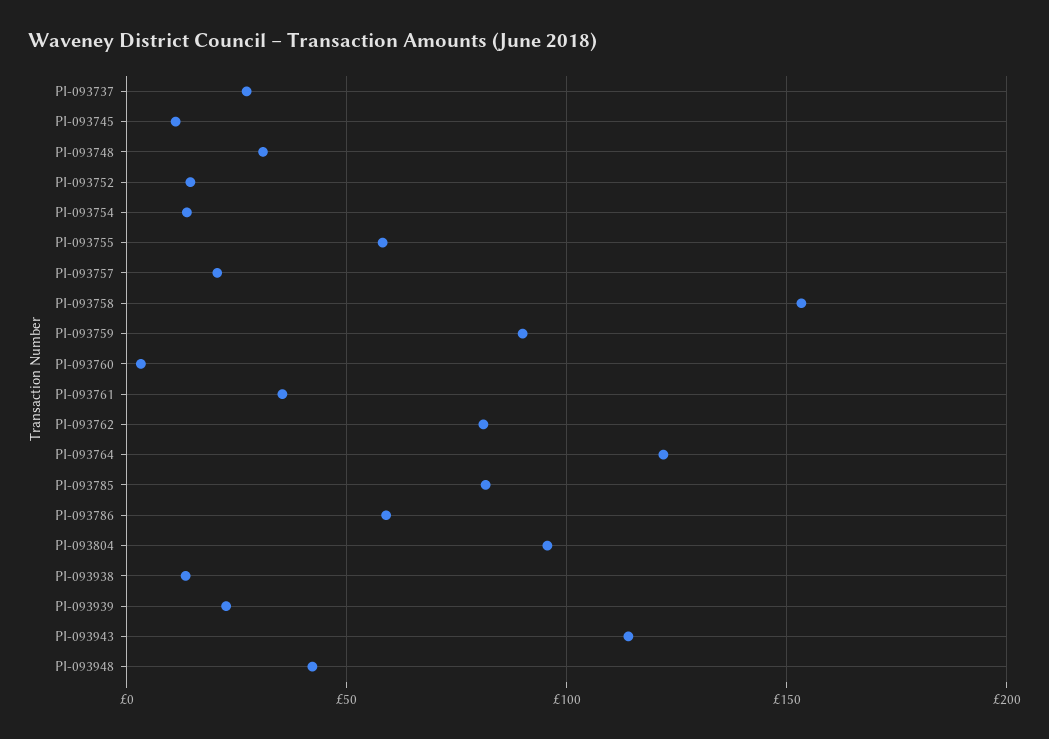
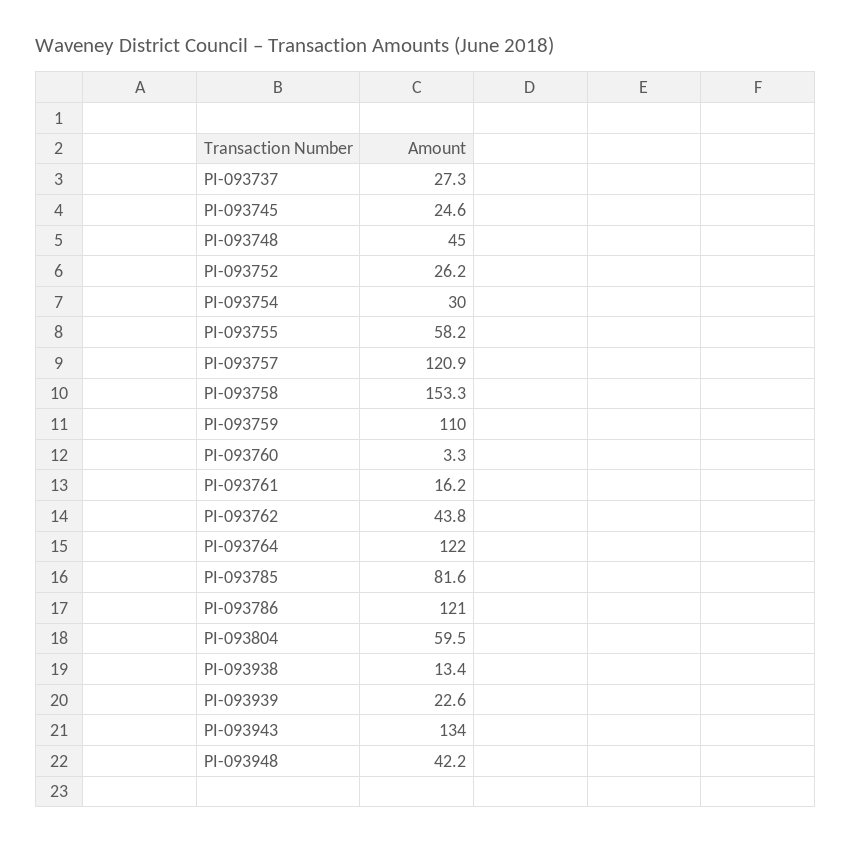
PI-093745: 10 -> 24.6
PI-093748: 30 -> 45
PI-093752: 15 -> 26.2
PI-093754: 15 -> 30
PI-093757: 20 -> 120.9
PI-093759: 90 -> 110
PI-093761: 35 -> 16.2
PI-093762: 80 -> 43.8
PI-093786: 60 -> 121
PI-093804: 95 -> 59.5
PI-093943: 115 -> 134

